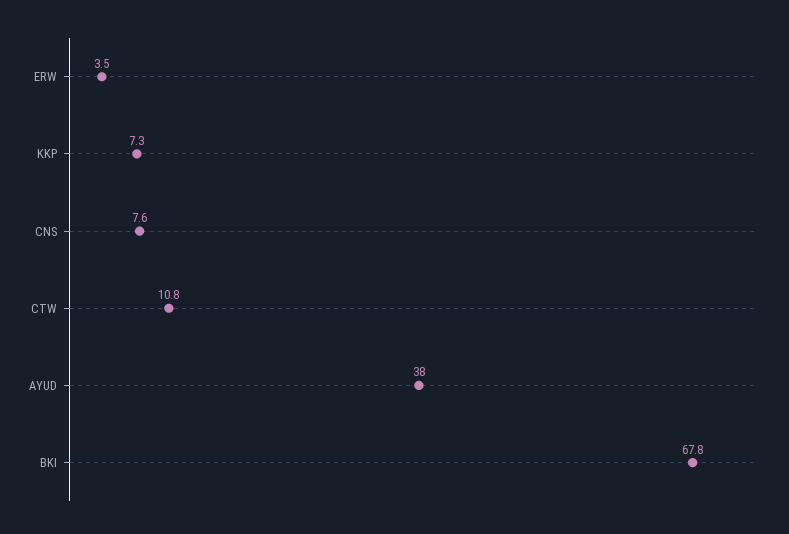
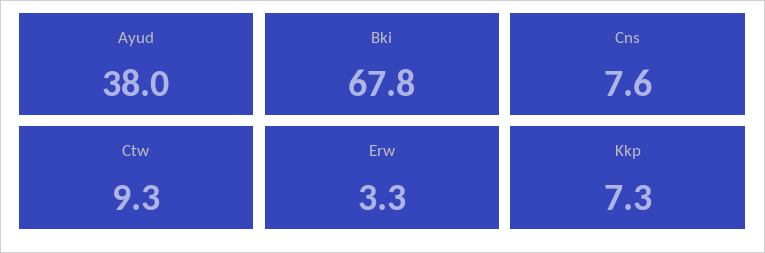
ERW: 3.5 -> 3.3
CTW: 10.8 -> 9.3

